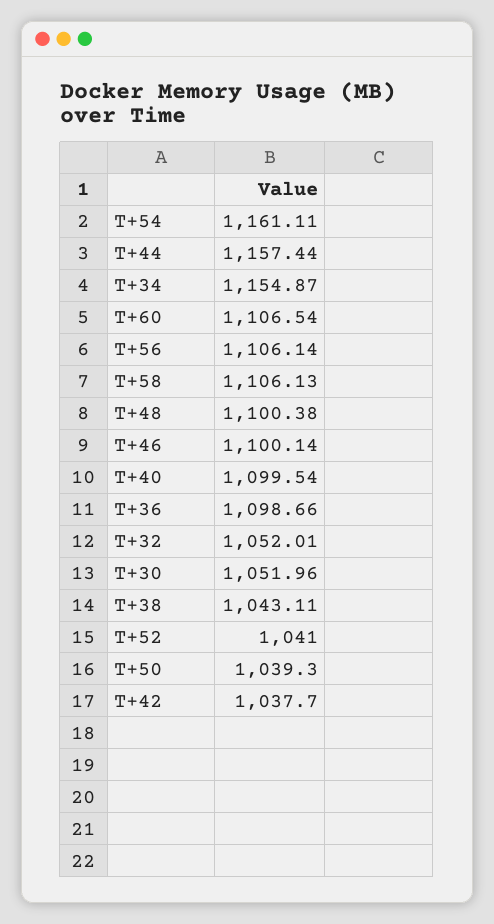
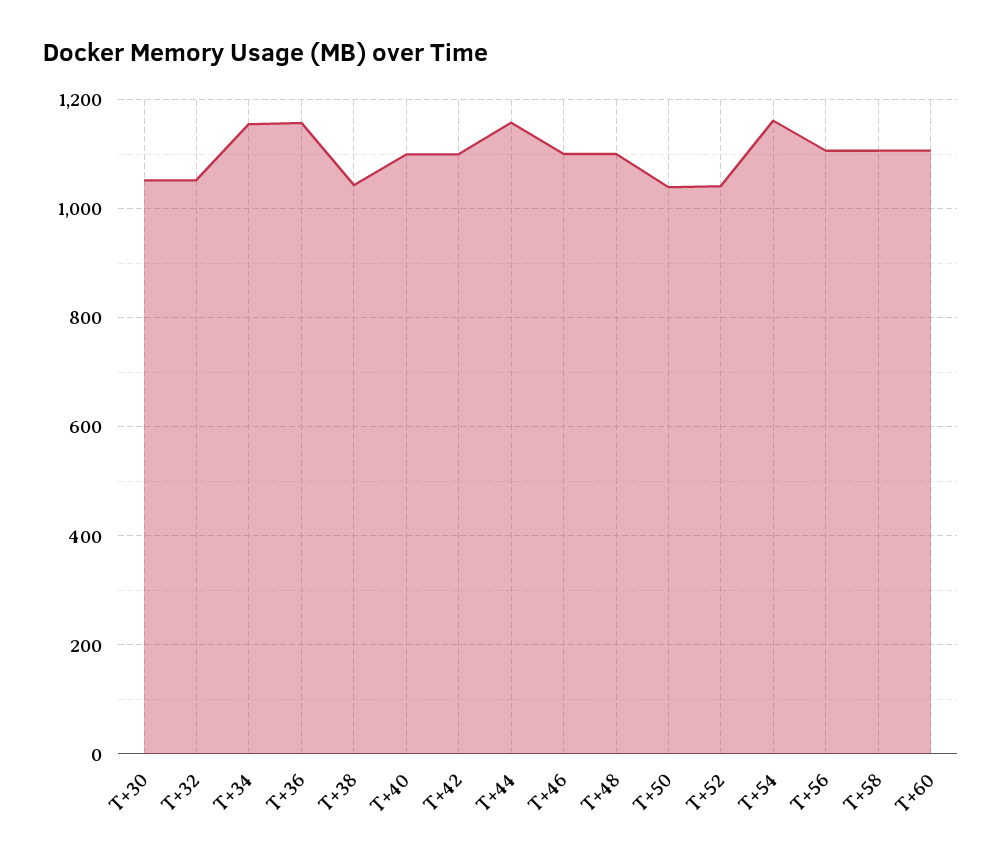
T+36: 1098.66 -> 1160
T+42: 1037.7 -> 1100

